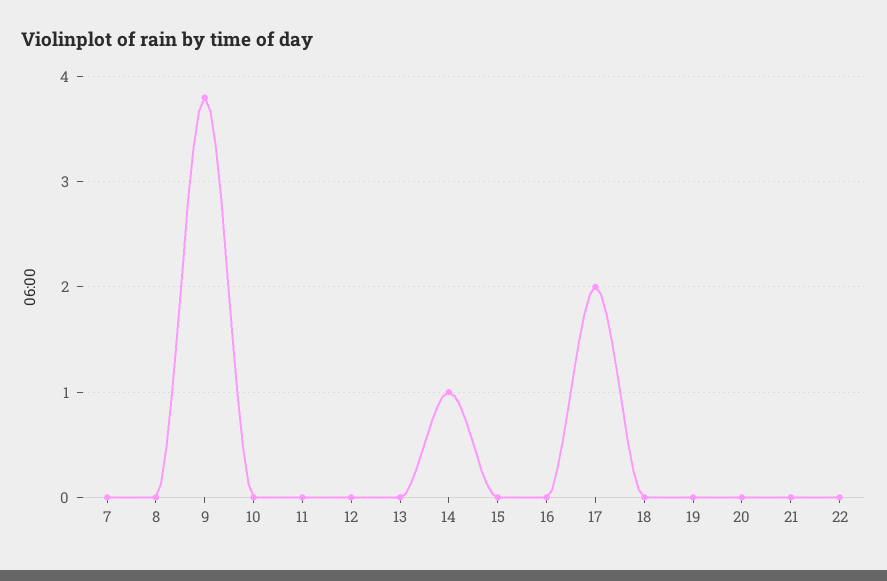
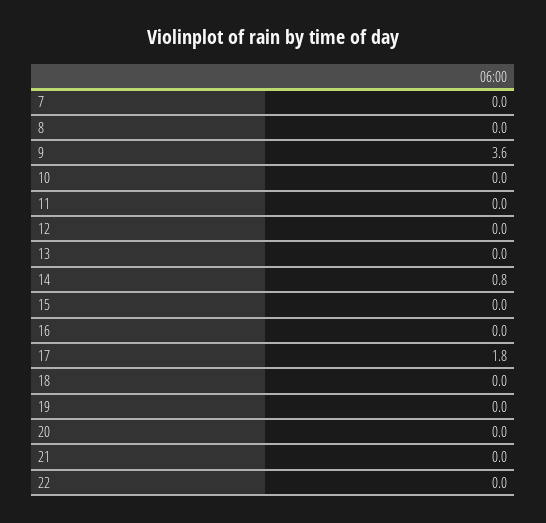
9: 3.8 -> 3.6
14: 1 -> 0.8
17: 2 -> 1.8

